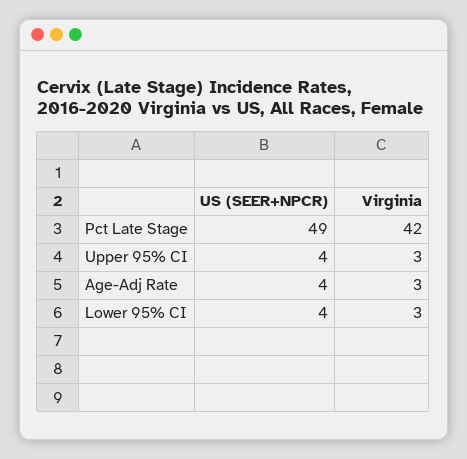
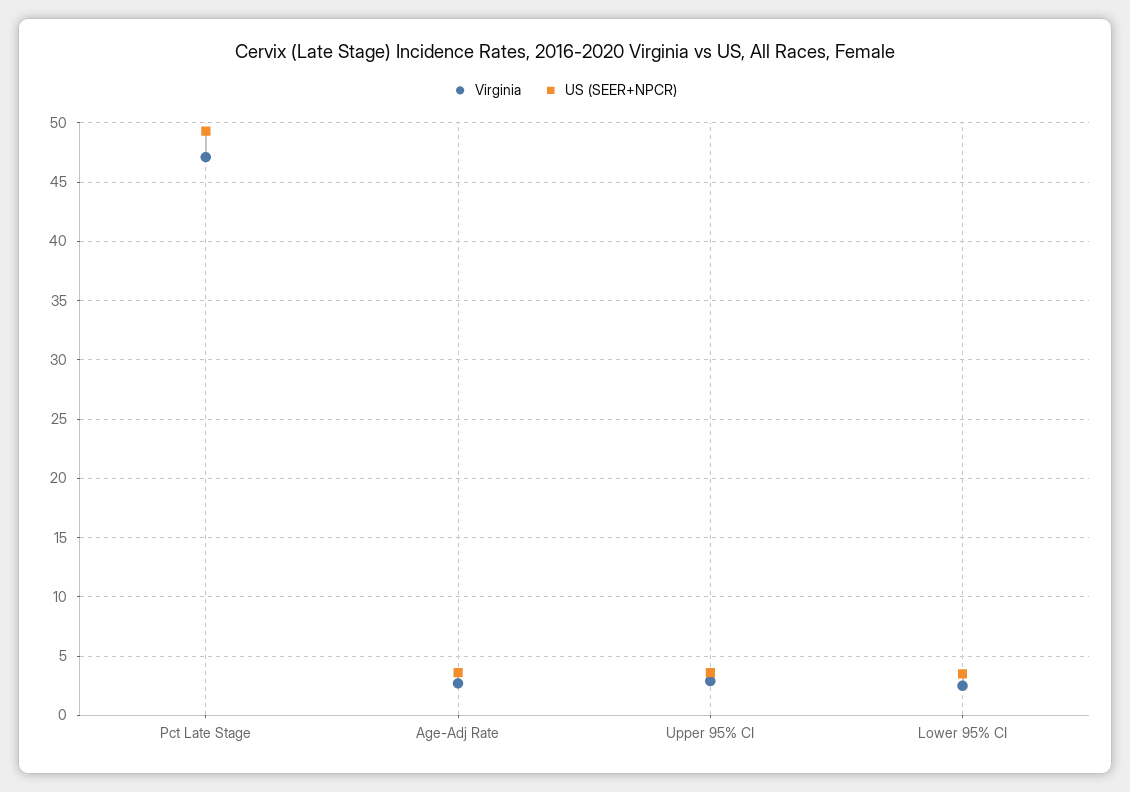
Virginia, Pct Late Stage: 42 -> 47

